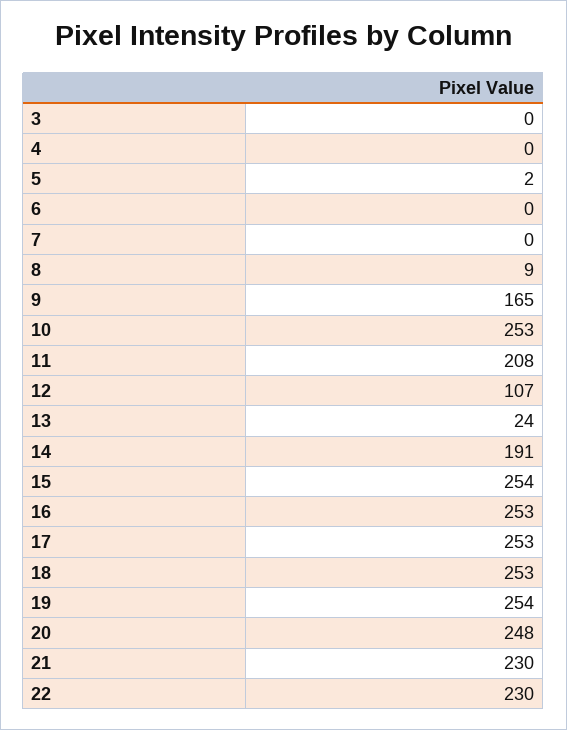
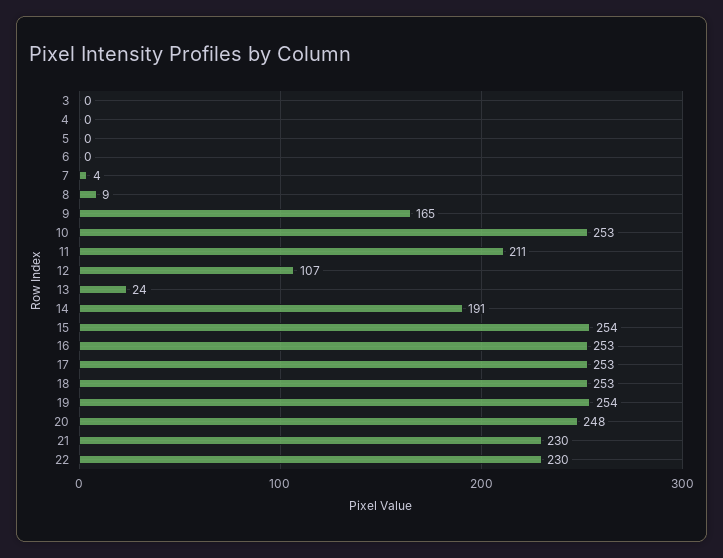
5: 2 -> 0
7: 0 -> 4
11: 208 -> 211

